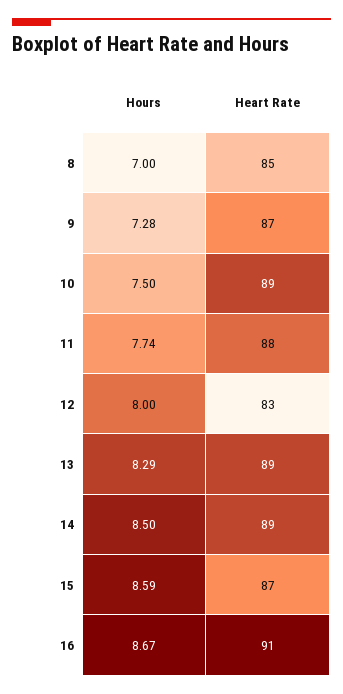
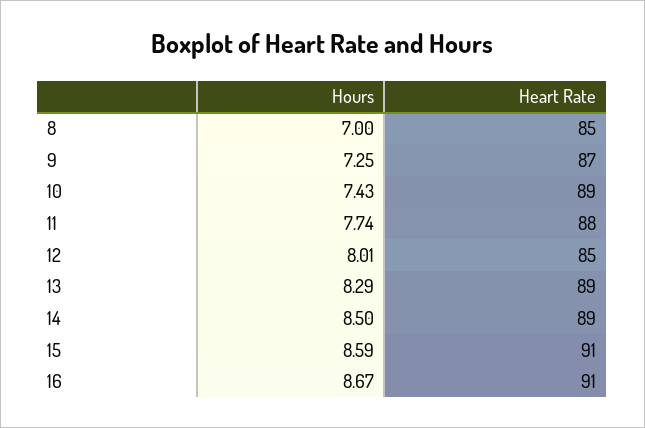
Hours, 9: 7.28 -> 7.25
Hours, 10: 7.5 -> 7.43
Hours, 12: 8 -> 8.01
Heart Rate, 12: 83 -> 85
Heart Rate, 15: 87 -> 91

